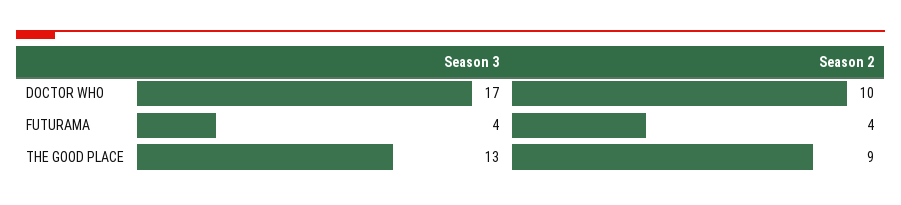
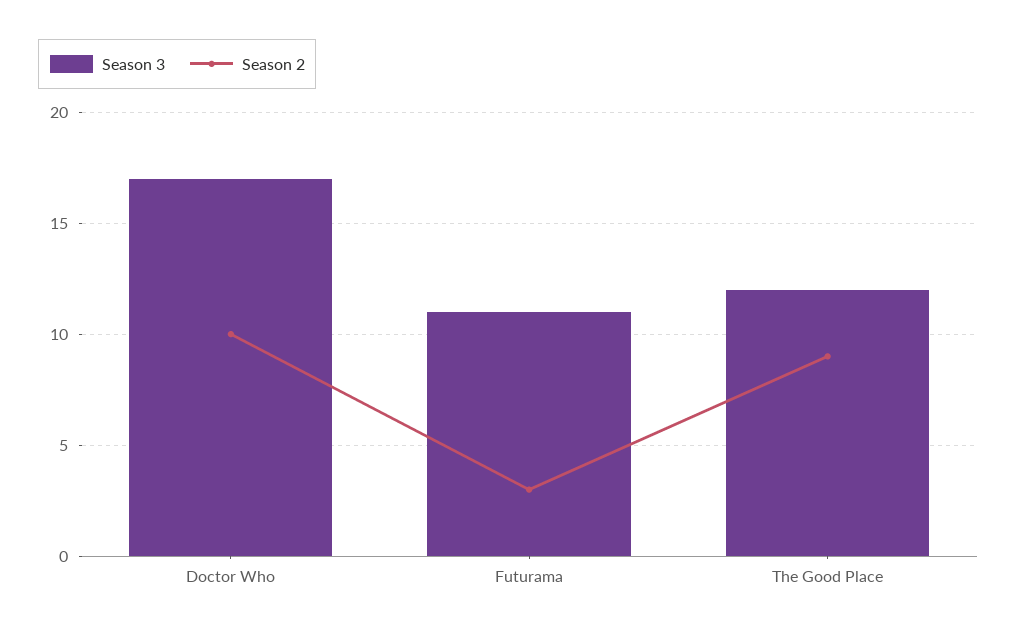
Season 3, FUTURAMA: 4 -> 11
Season 2, FUTURAMA: 4 -> 3
Season 3, THE GOOD PLACE: 13 -> 12

